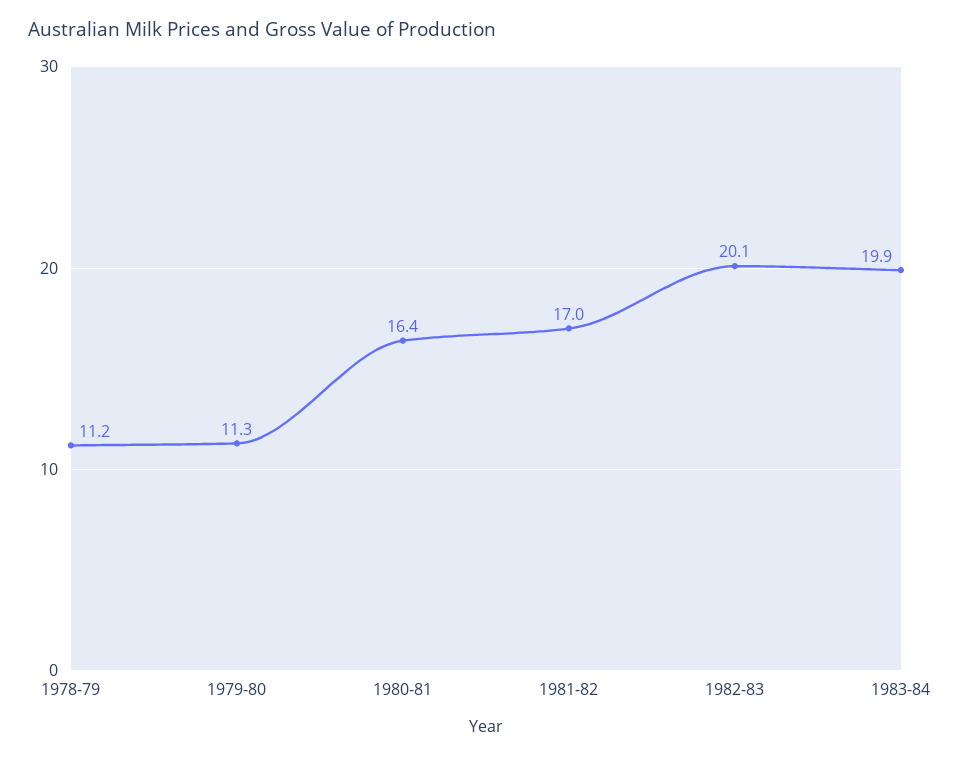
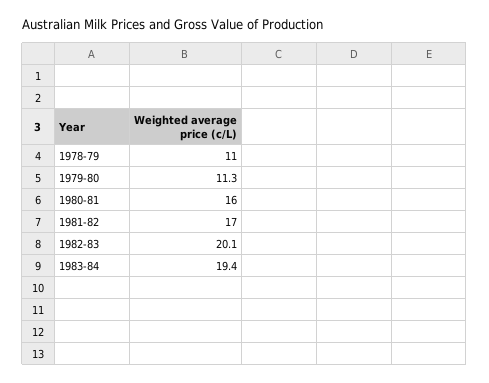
1978-79: 11.2 -> 11
1980-81: 16.4 -> 16
1983-84: 19.9 -> 19.4

